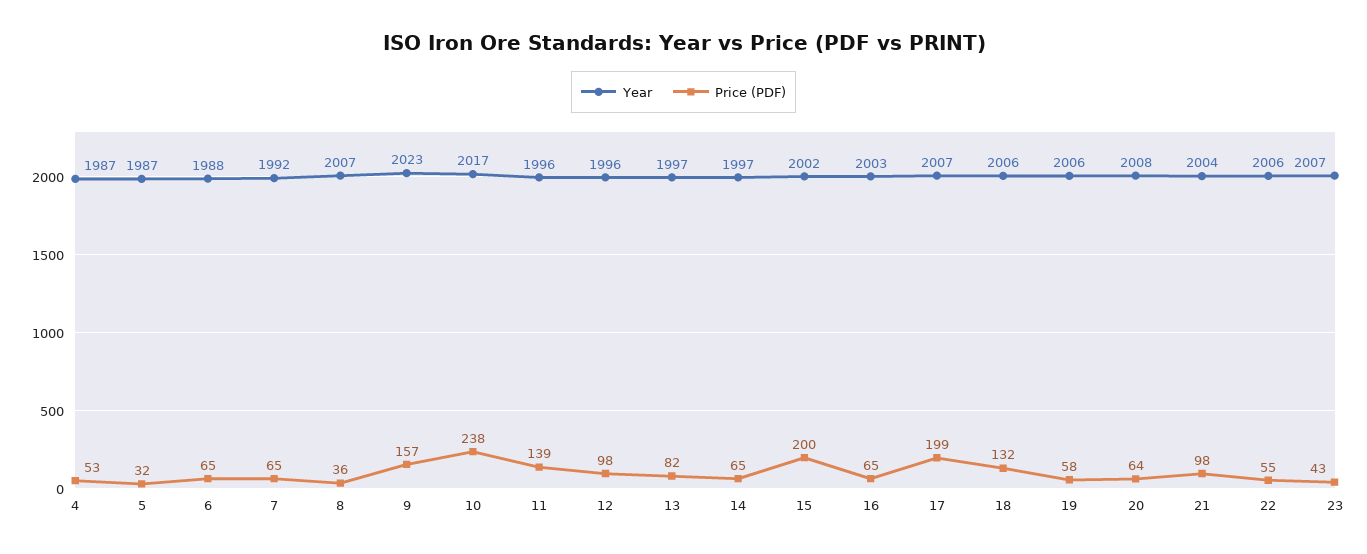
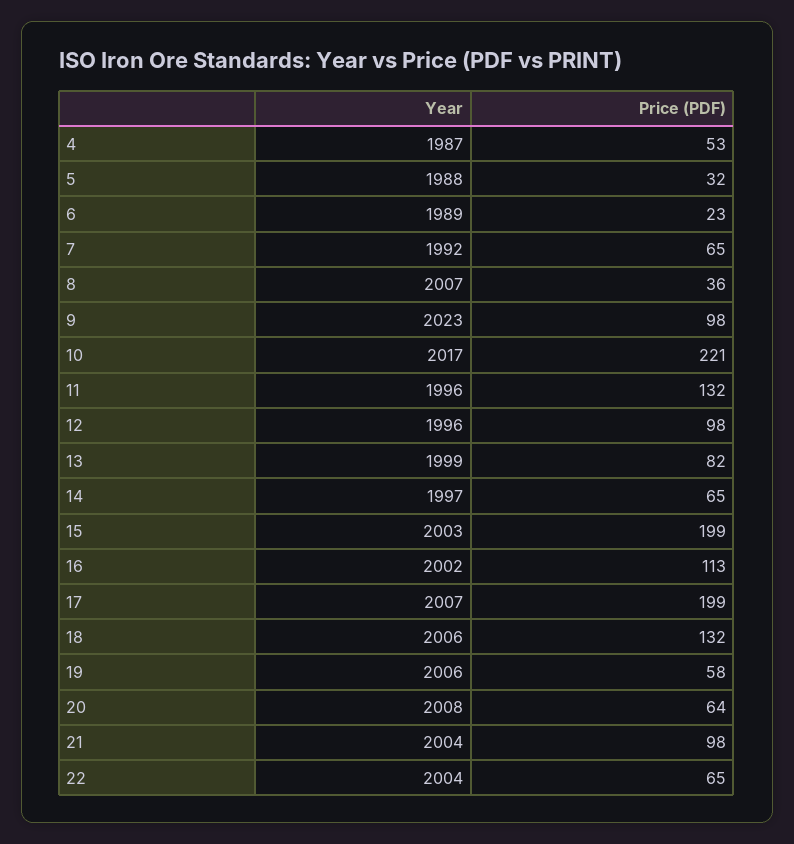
Year, 5: 1987 -> 1988
Year, 6: 1988 -> 1989
Price (PDF), 6: 65 -> 23
Price (PDF), 9: 157 -> 98
Price (PDF), 10: 238 -> 221
Price (PDF), 11: 139 -> 132
Year, 13: 1997 -> 1999
Year, 15: 2002 -> 2003
Price (PDF), 15: 200 -> 199
Year, 16: 2003 -> 2002
Price (PDF), 16: 65 -> 113
Year, 22: 2006 -> 2004
Price (PDF), 22: 55 -> 65
Year, 23: 2007 -> none
Price (PDF), 23: 43 -> none

